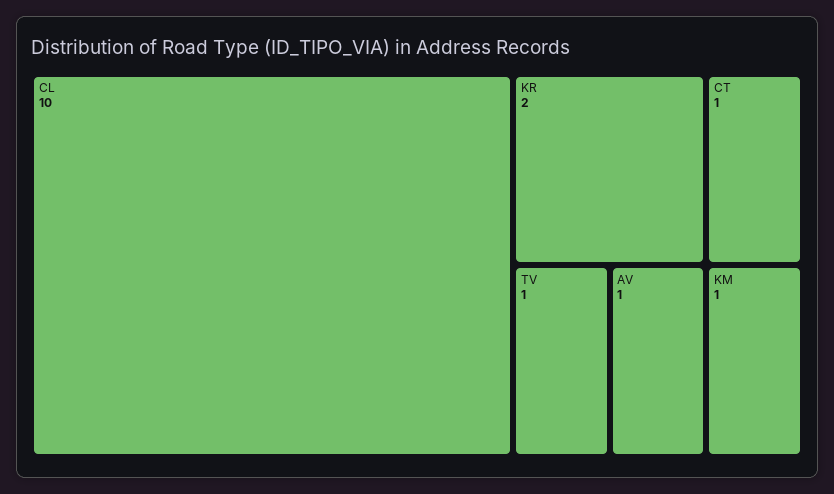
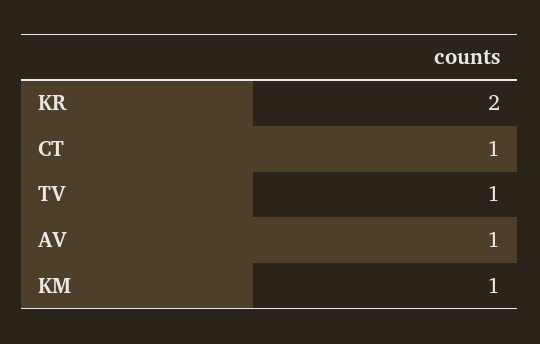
CL: 10 -> none

